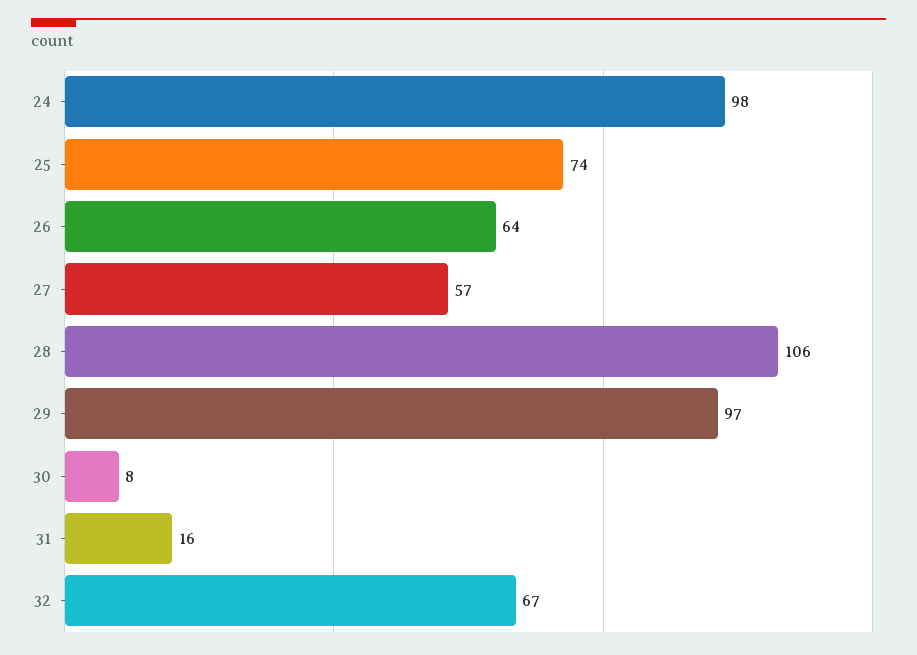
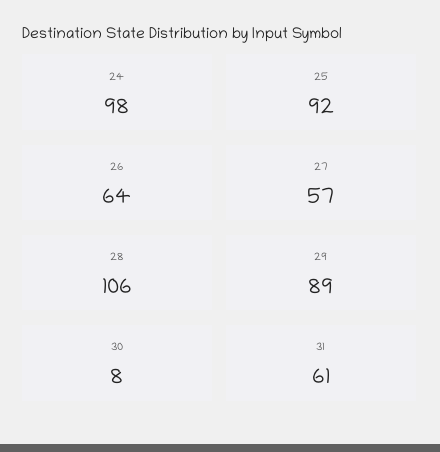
25: 74 -> 92
29: 97 -> 89
31: 16 -> 61
32: 67 -> none

